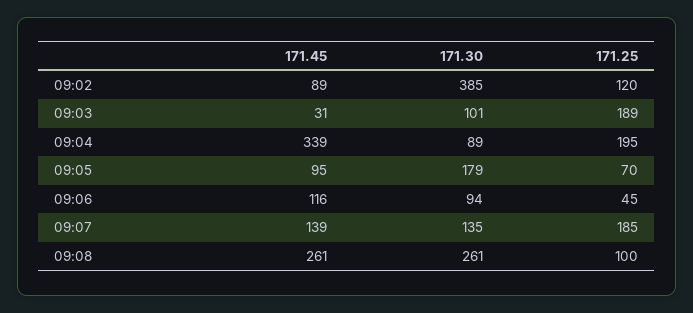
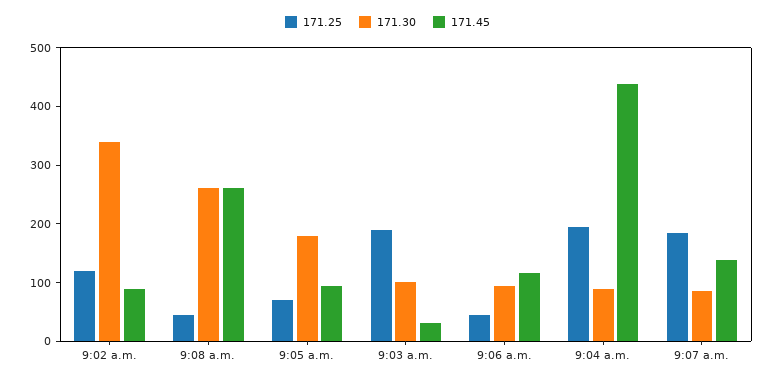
171.30, 09:02: 385 -> 340
171.45, 09:04: 339 -> 440
171.30, 09:07: 135 -> 80
171.25, 09:08: 100 -> 40

